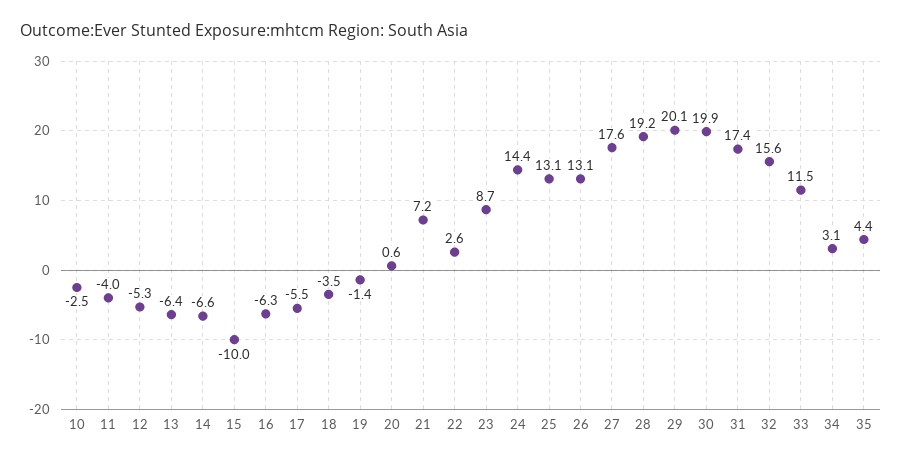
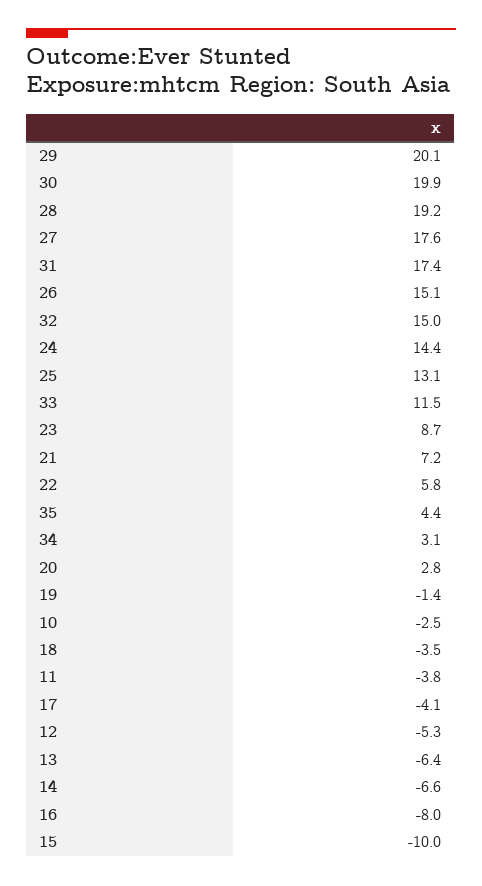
11: -4 -> -3.8
16: -6.3 -> -8
17: -5.5 -> -4.1
20: 0.6 -> 2.8
22: 2.6 -> 5.8
26: 13.1 -> 15.1
32: 15.6 -> 15

